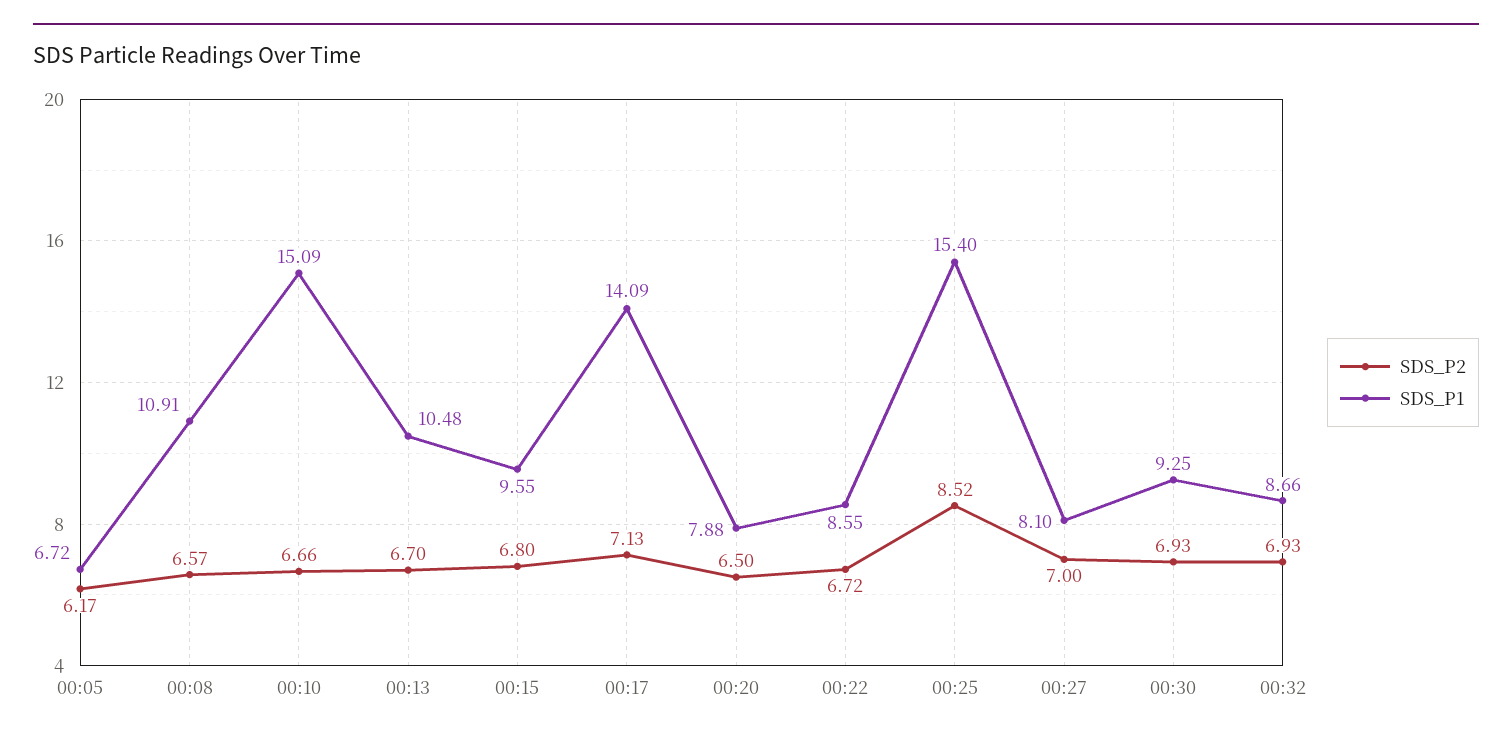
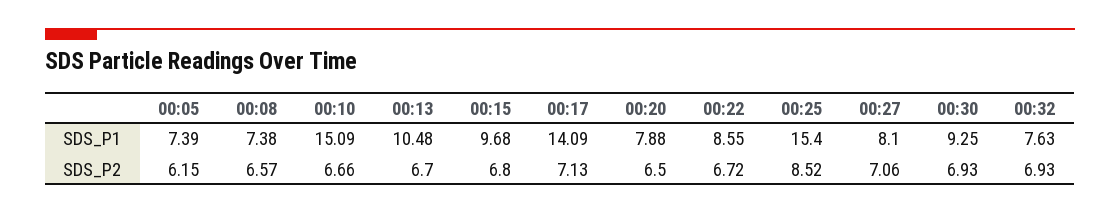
SDS_P2, 00:05: 6.17 -> 6.15
SDS_P1, 00:05: 6.72 -> 7.39
SDS_P1, 00:08: 10.91 -> 7.38
SDS_P1, 00:15: 9.55 -> 9.68
SDS_P2, 00:27: 7 -> 7.06
SDS_P1, 00:32: 8.66 -> 7.63

